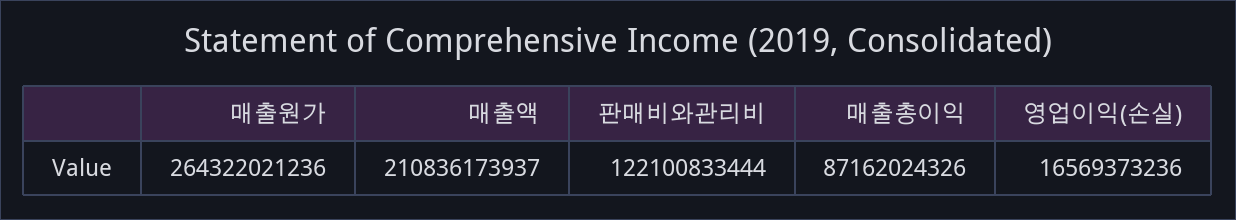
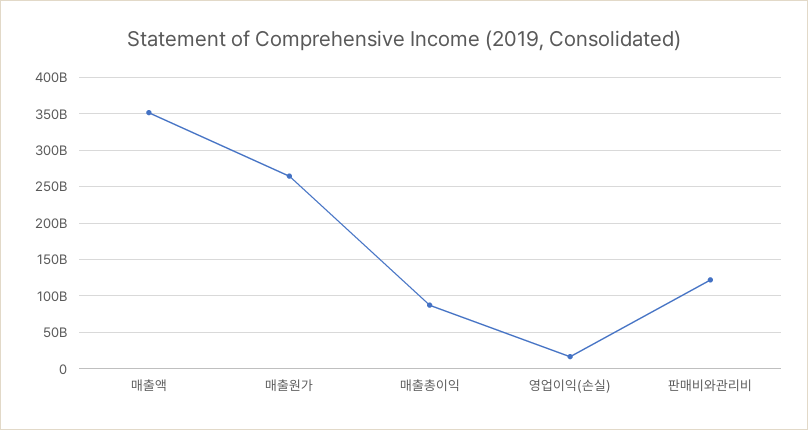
매출액: 210836173937 -> 350000000000

